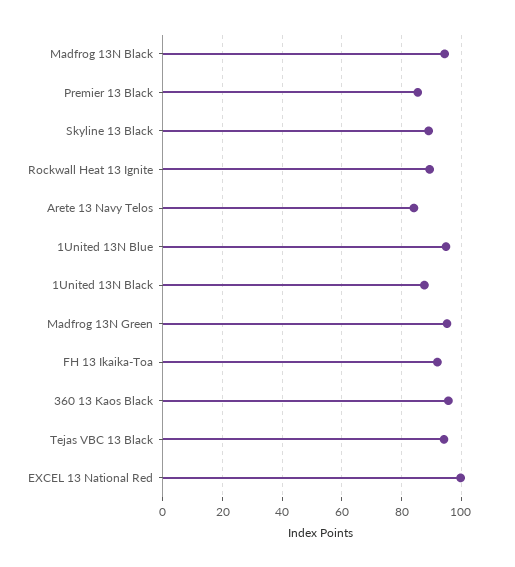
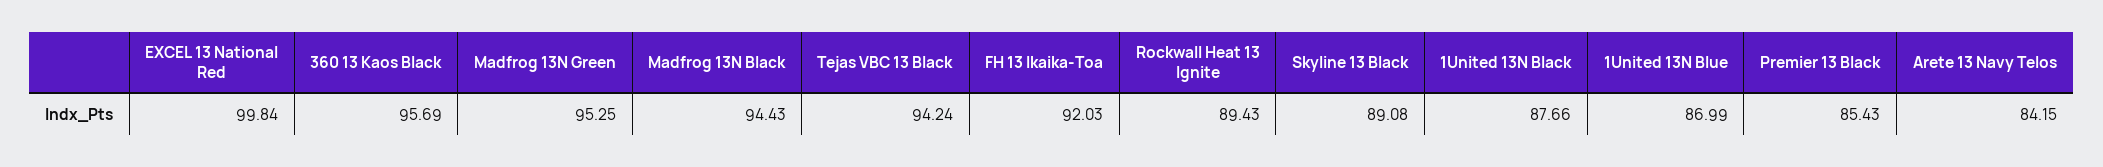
1United 13N Blue: 95 -> 86.99

